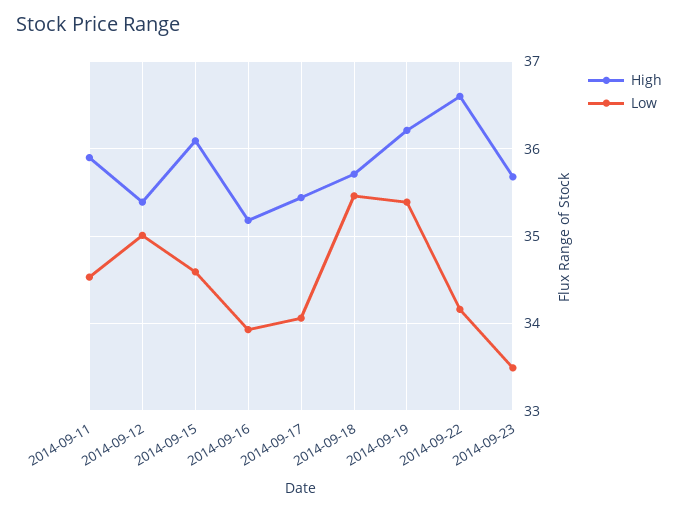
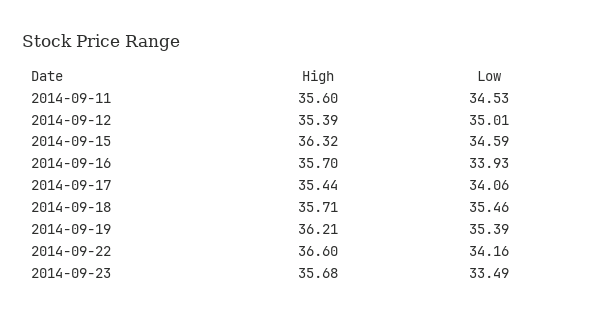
High, 2014-09-11: 35.9 -> 35.6
High, 2014-09-15: 36.1 -> 36.32
High, 2014-09-16: 35.2 -> 35.7

